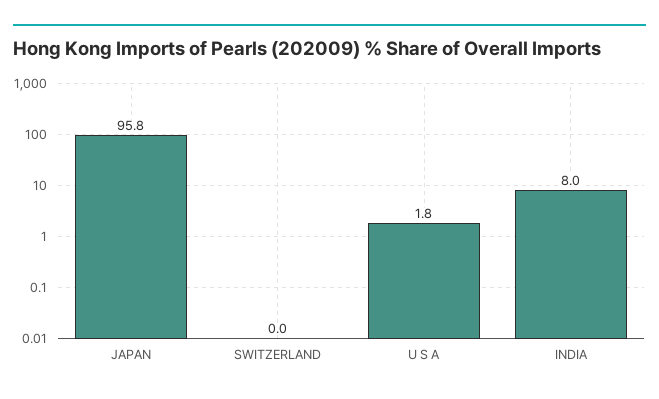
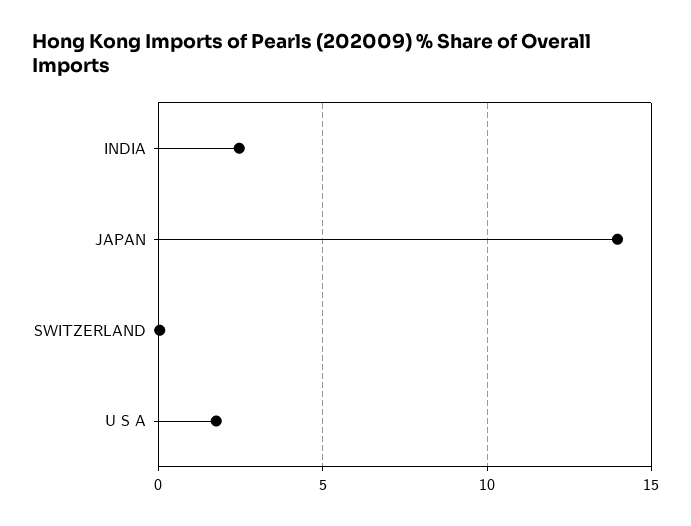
JAPAN: 95.8 -> 14
INDIA: 8 -> 2.5

